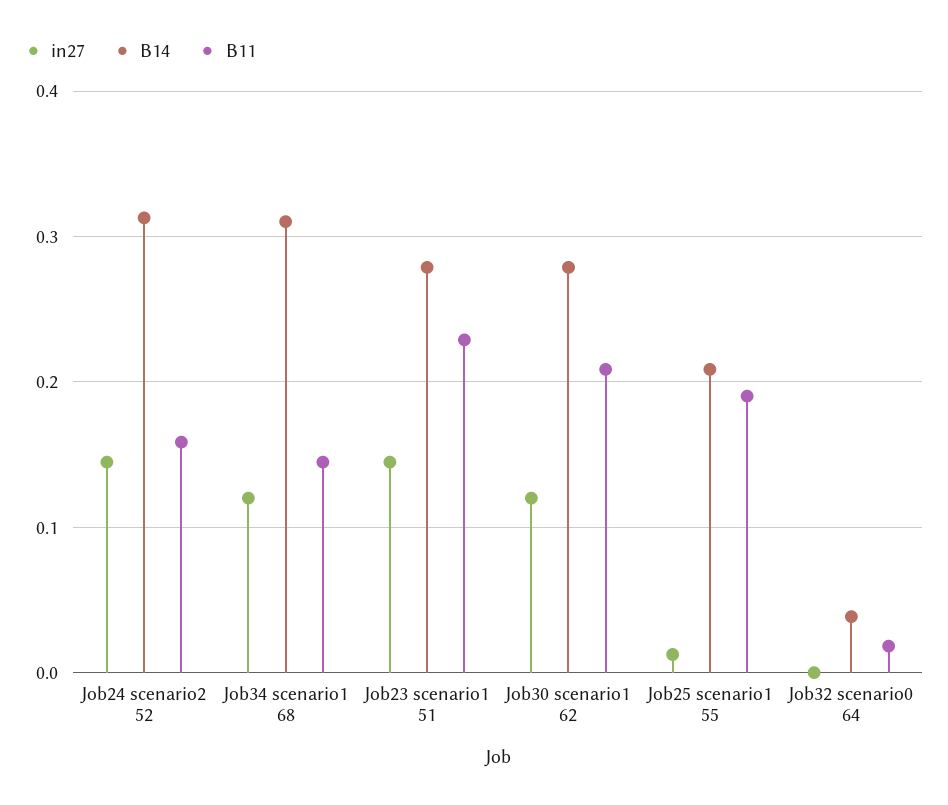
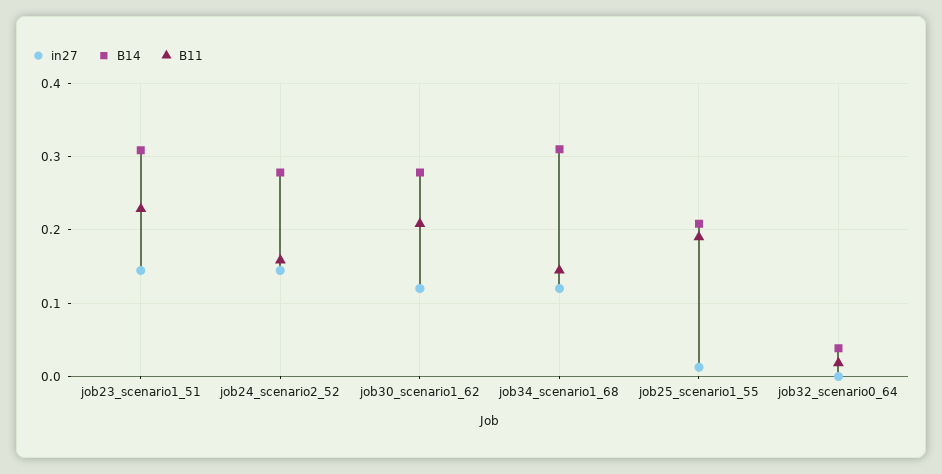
B14, Job24 scenario2 52: 0.31 -> 0.28
B14, Job23 scenario1 51: 0.28 -> 0.31

